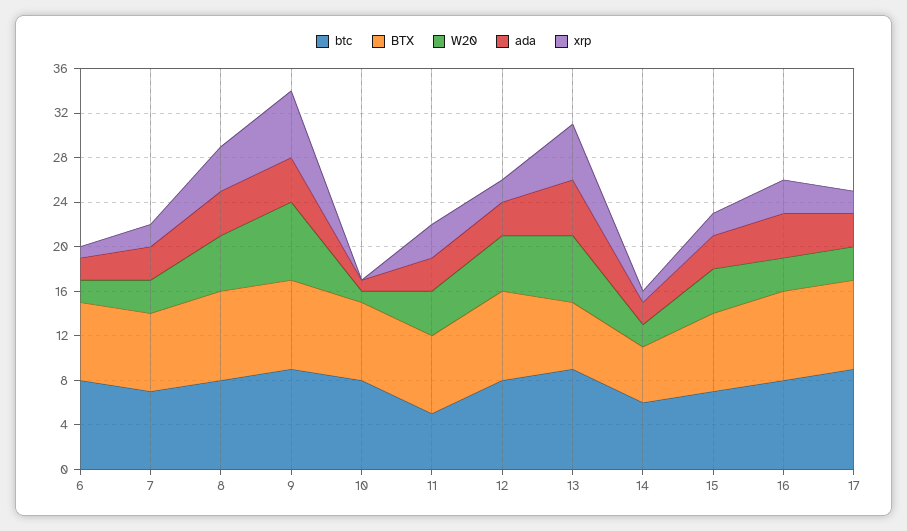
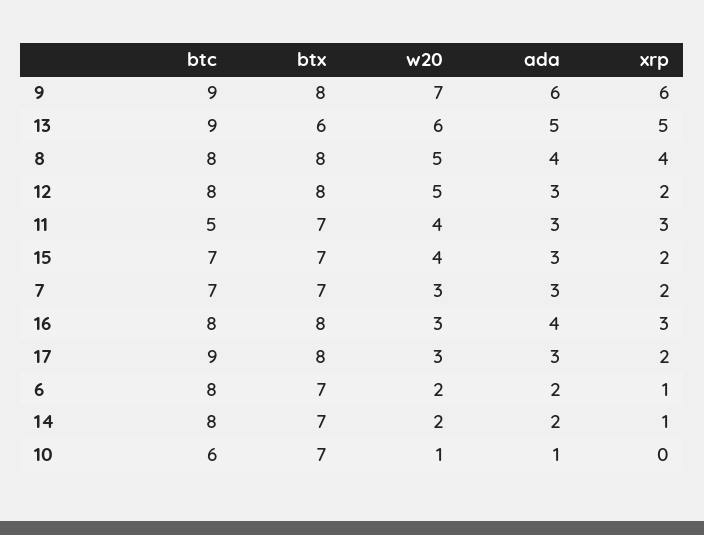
ada, 9: 4 -> 6
btc, 10: 8 -> 6
btc, 14: 6 -> 8
BTX, 14: 5 -> 7

